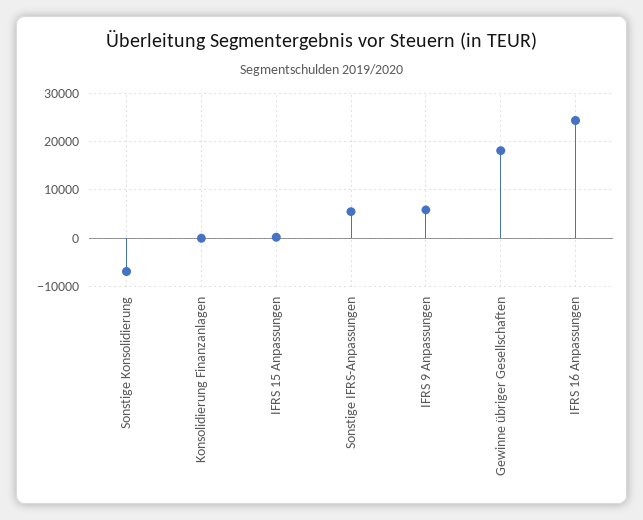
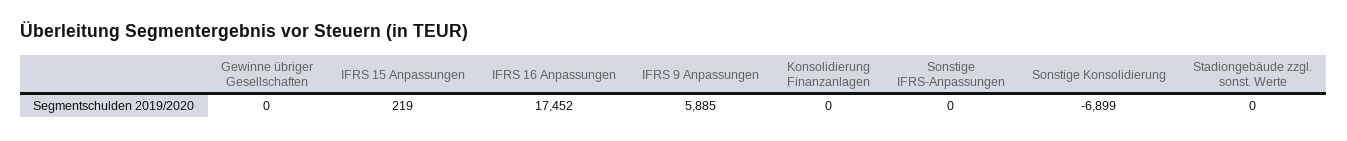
Sonstige IFRS-Anpassungen: 6000 -> 0
Gewinne übriger Gesellschaften: 18000 -> 0
IFRS 16 Anpassungen: 24000 -> 17452
Stadiongebäude zzgl. sonst. Werte: none -> 0

